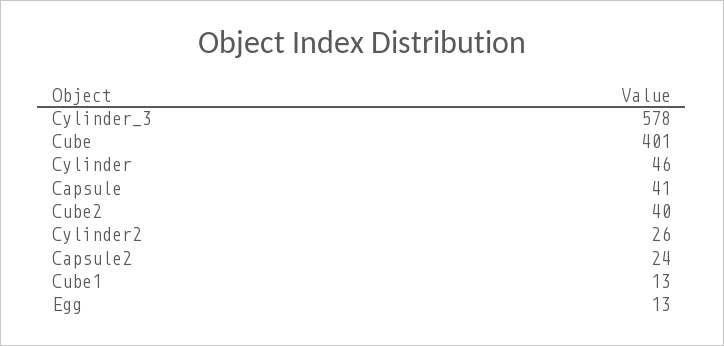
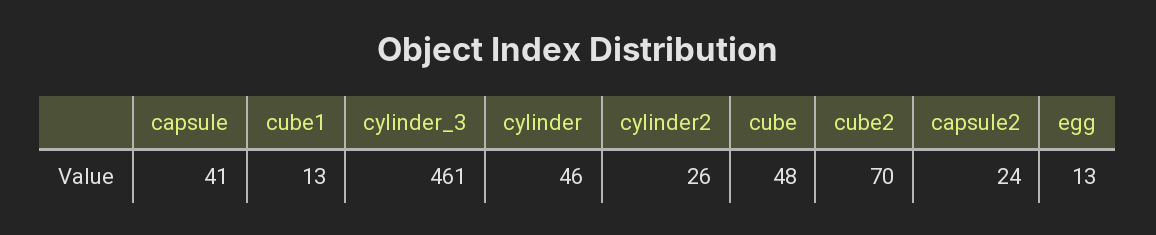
Cylinder_3: 578 -> 461
Cube: 401 -> 48
Cube2: 40 -> 70

